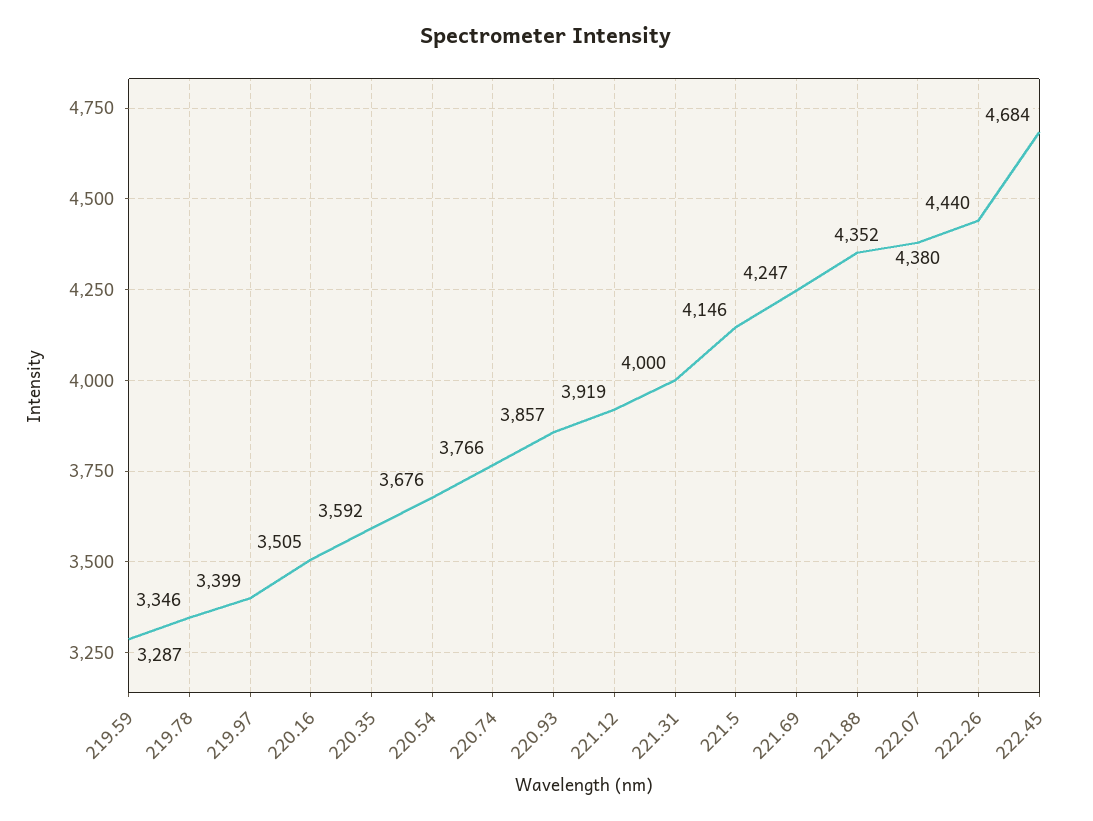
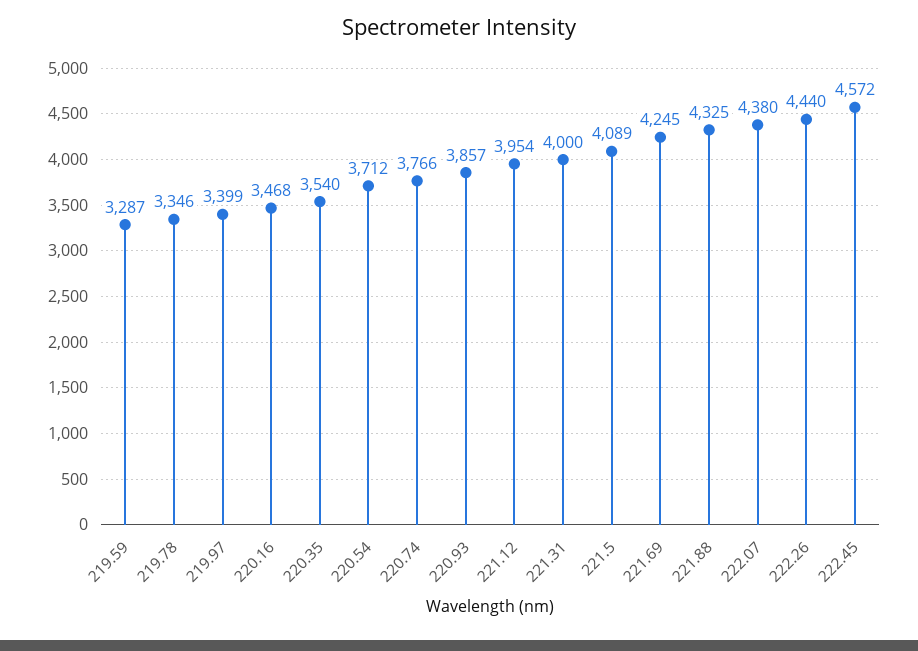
220.16: 3505 -> 3468
220.35: 3592 -> 3540
220.54: 3676 -> 3712
221.12: 3919 -> 3954
221.5: 4146 -> 4089
221.69: 4247 -> 4245
221.88: 4352 -> 4325
222.45: 4684 -> 4572

